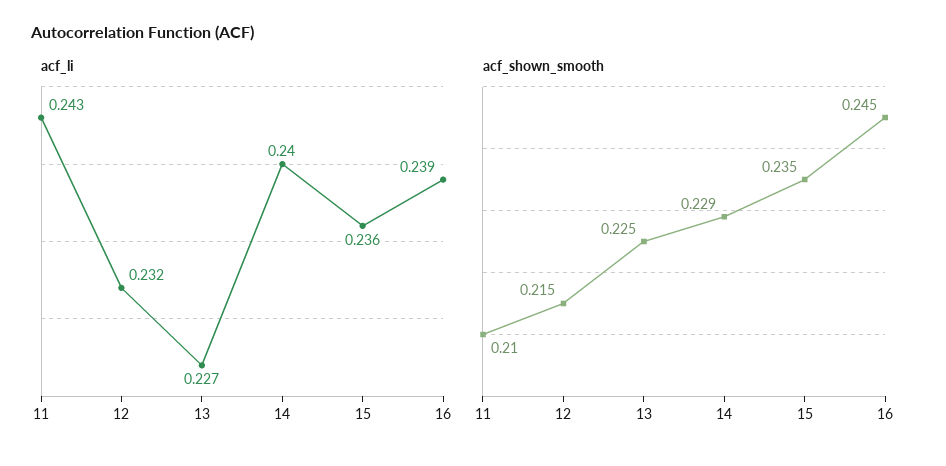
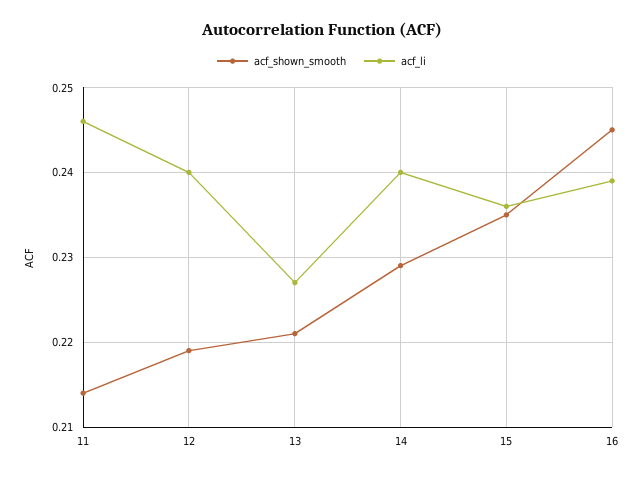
acf_li, 11: 0.243 -> 0.246
acf_li, 12: 0.232 -> 0.24
acf_shown_smooth, 11: 0.21 -> 0.214
acf_shown_smooth, 12: 0.215 -> 0.219
acf_shown_smooth, 13: 0.225 -> 0.221

